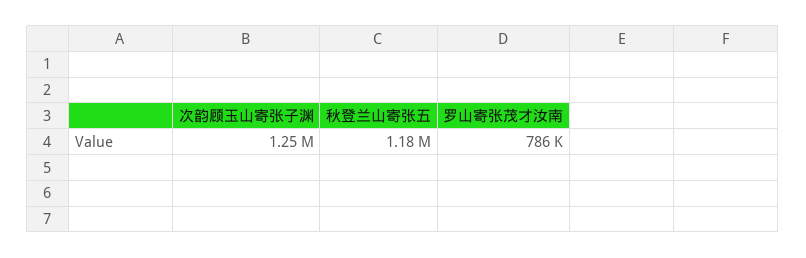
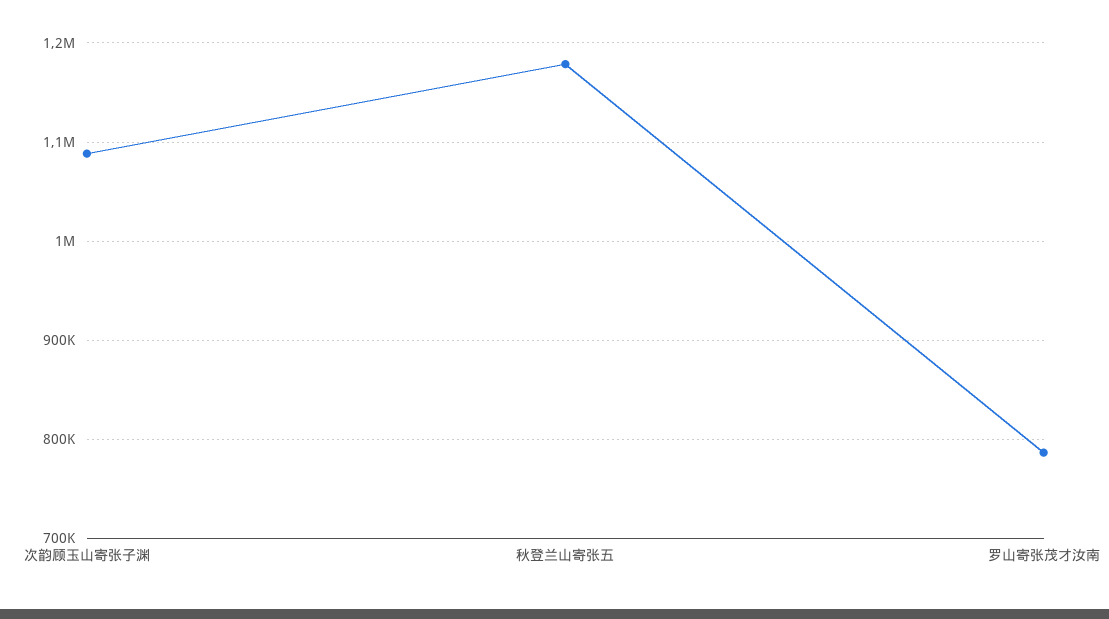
次韵顾玉山寄张子渊: 1250000 -> 1090000

